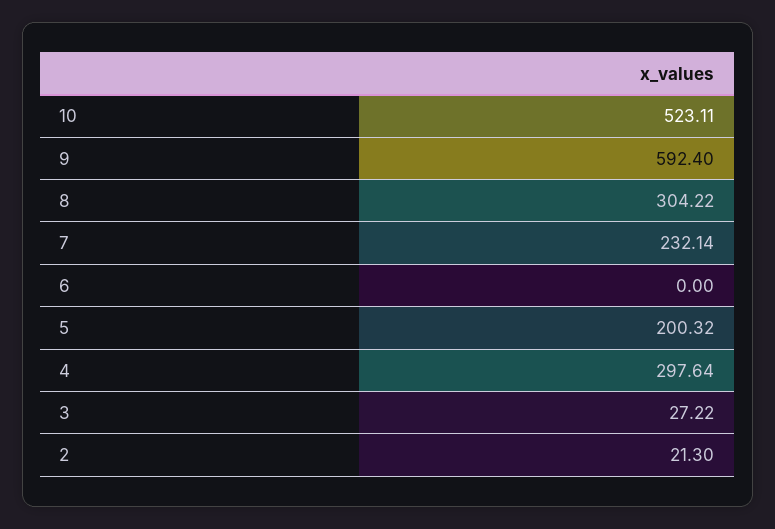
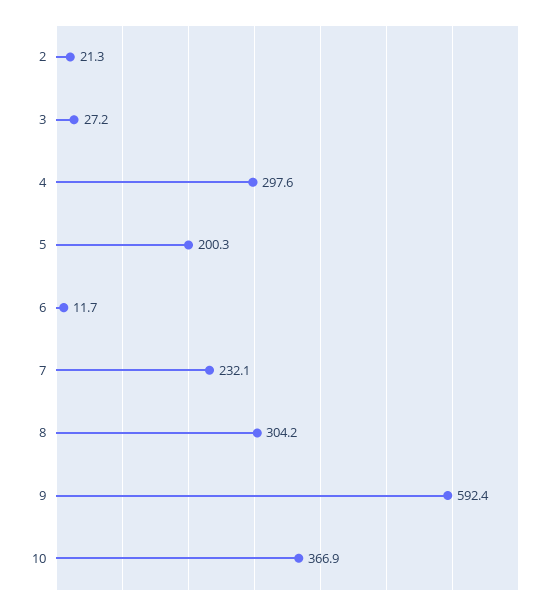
10: 523.11 -> 366.9
6: 0 -> 11.7

